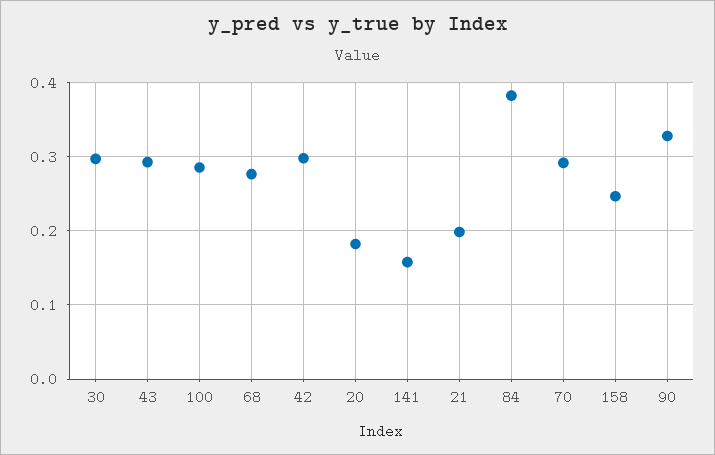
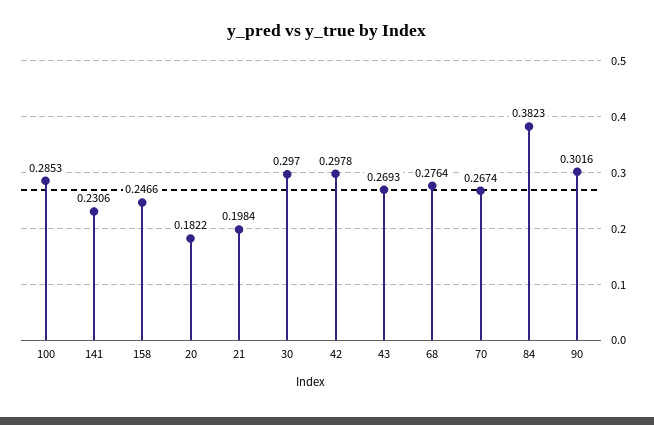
43: 0.29 -> 0.2693
141: 0.16 -> 0.2306
70: 0.29 -> 0.2674
90: 0.33 -> 0.3016

